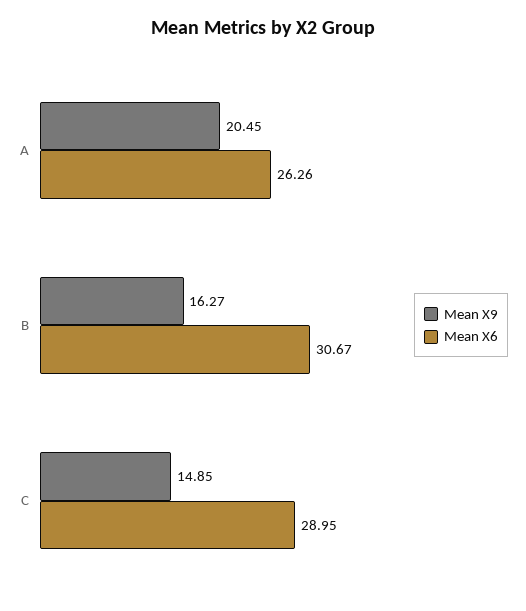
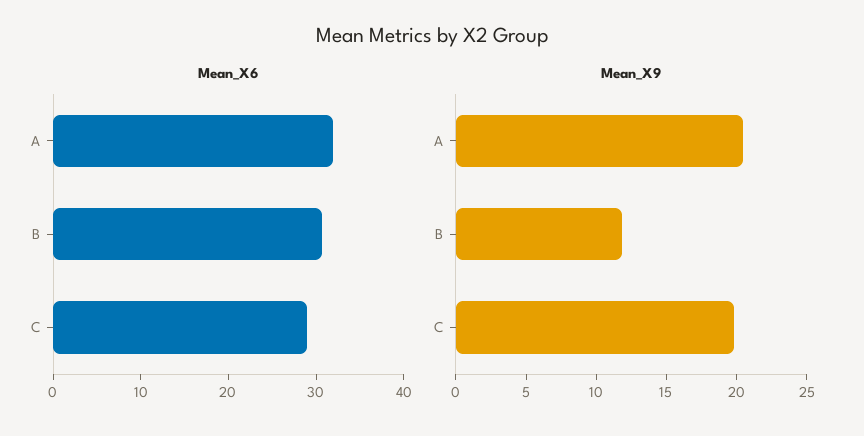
Mean X6, A: 26.26 -> 32
Mean X9, B: 16.27 -> 12
Mean X9, C: 14.85 -> 20

